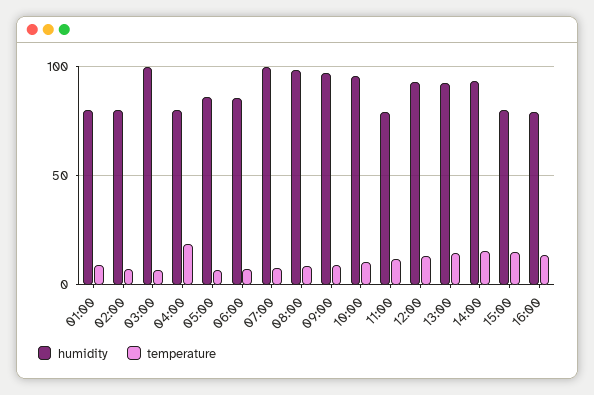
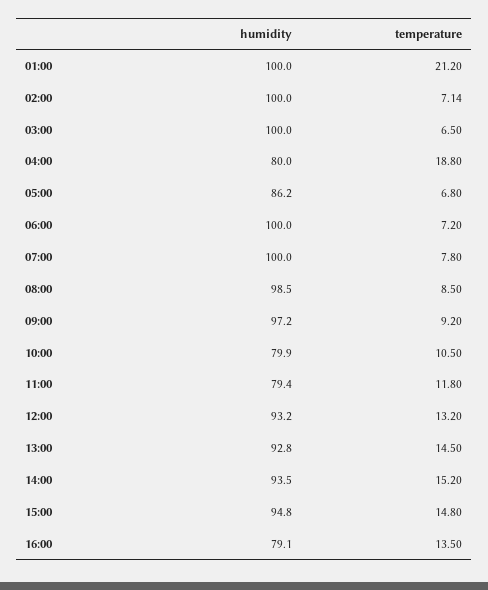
humidity, 01:00: 80 -> 100
temperature, 01:00: 10 -> 21.2
humidity, 02:00: 80 -> 100
humidity, 06:00: 85 -> 100
humidity, 10:00: 95 -> 79.9
humidity, 15:00: 80 -> 94.8

